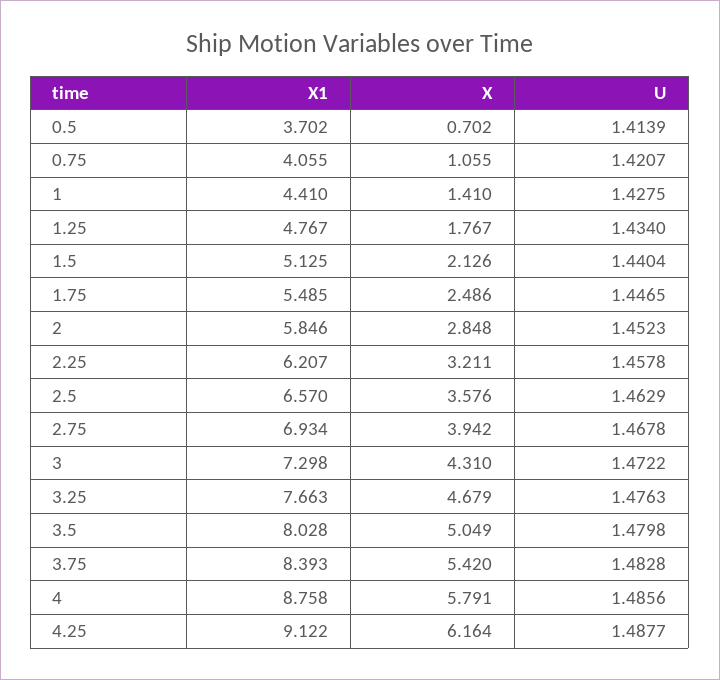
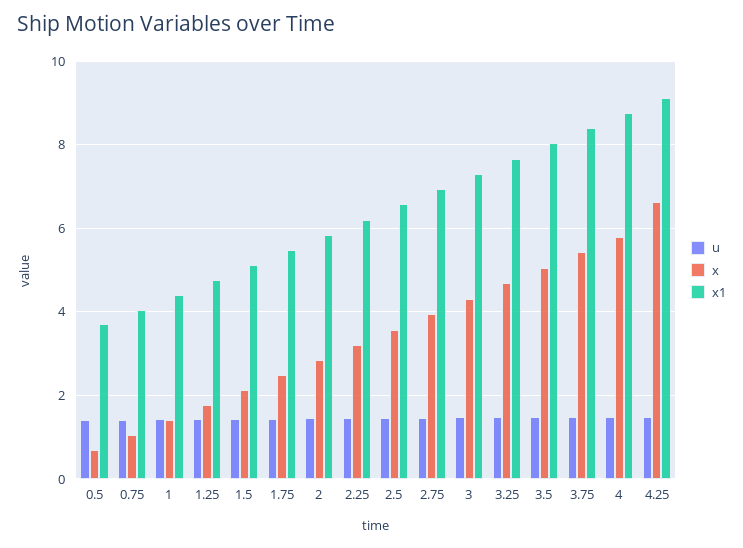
X, 4.25: 6.164 -> 6.6

